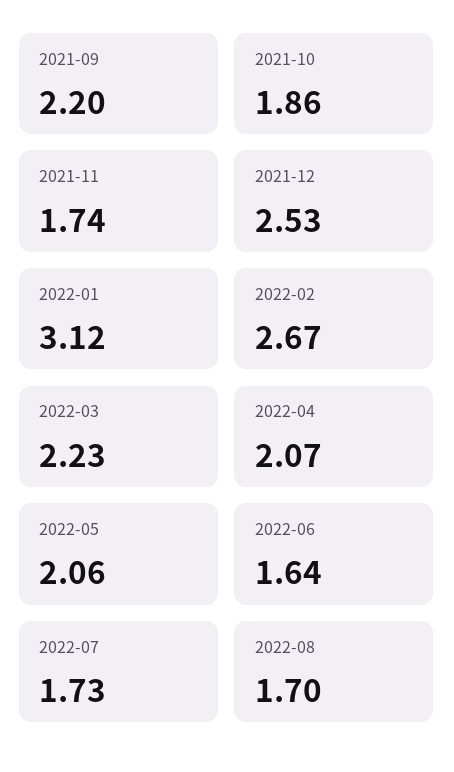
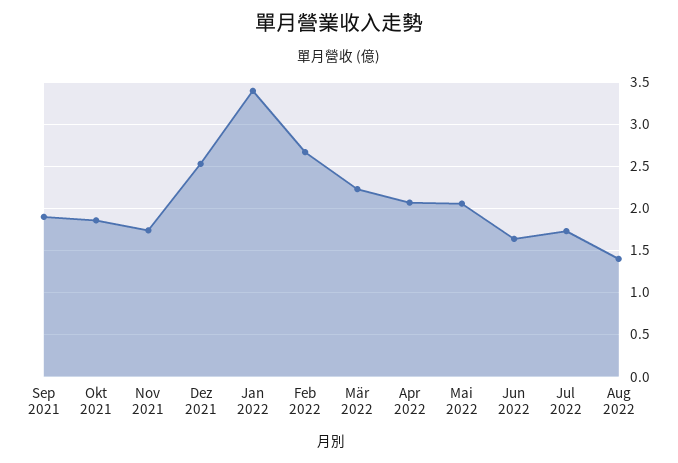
2021-09: 2.2 -> 1.9
2022-01: 3.12 -> 3.4
2022-08: 1.7 -> 1.4

